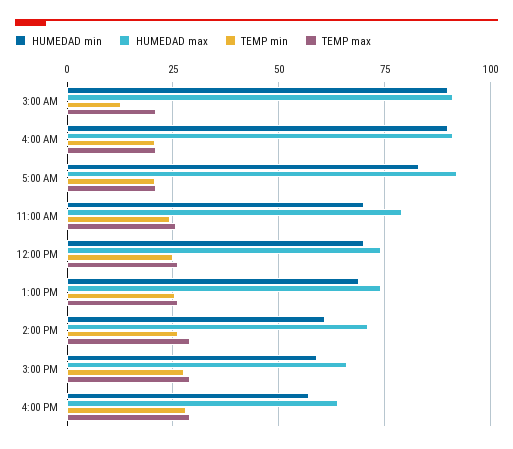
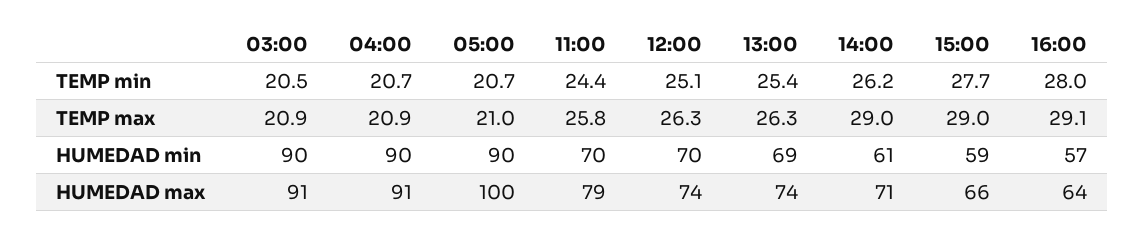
TEMP min, 3:00 AM: 12.5 -> 20.5
HUMEDAD min, 5:00 AM: 82.5 -> 90
HUMEDAD max, 5:00 AM: 92.5 -> 100

